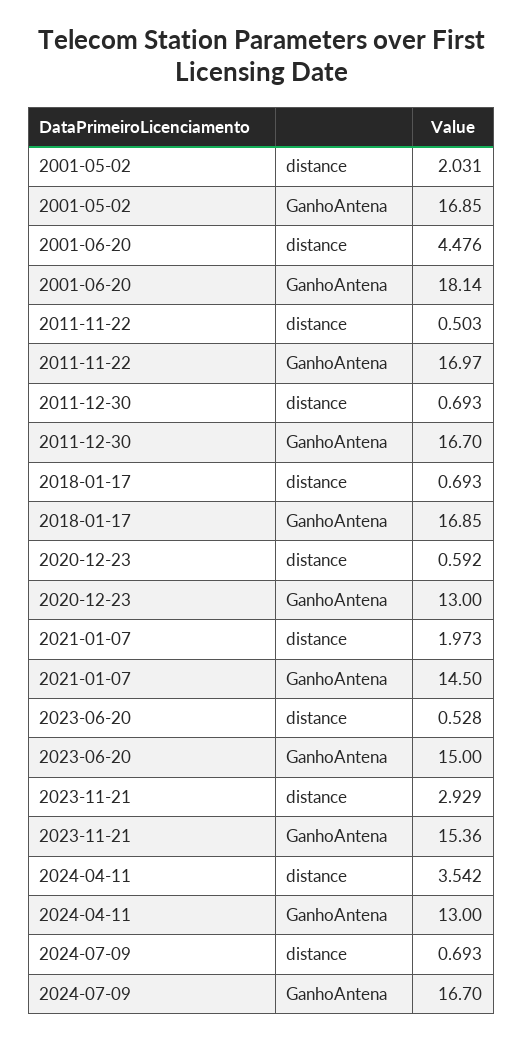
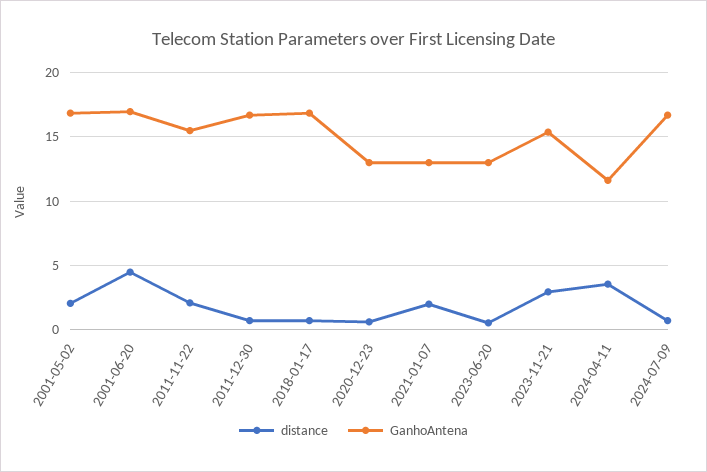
GanhoAntena, 2001-06-20: 18.14 -> 17
distance, 2011-11-22: 0.503 -> 2
GanhoAntena, 2011-11-22: 16.97 -> 15.5
GanhoAntena, 2021-01-07: 14.5 -> 13
GanhoAntena, 2023-06-20: 15 -> 13
GanhoAntena, 2024-04-11: 13 -> 11.5

